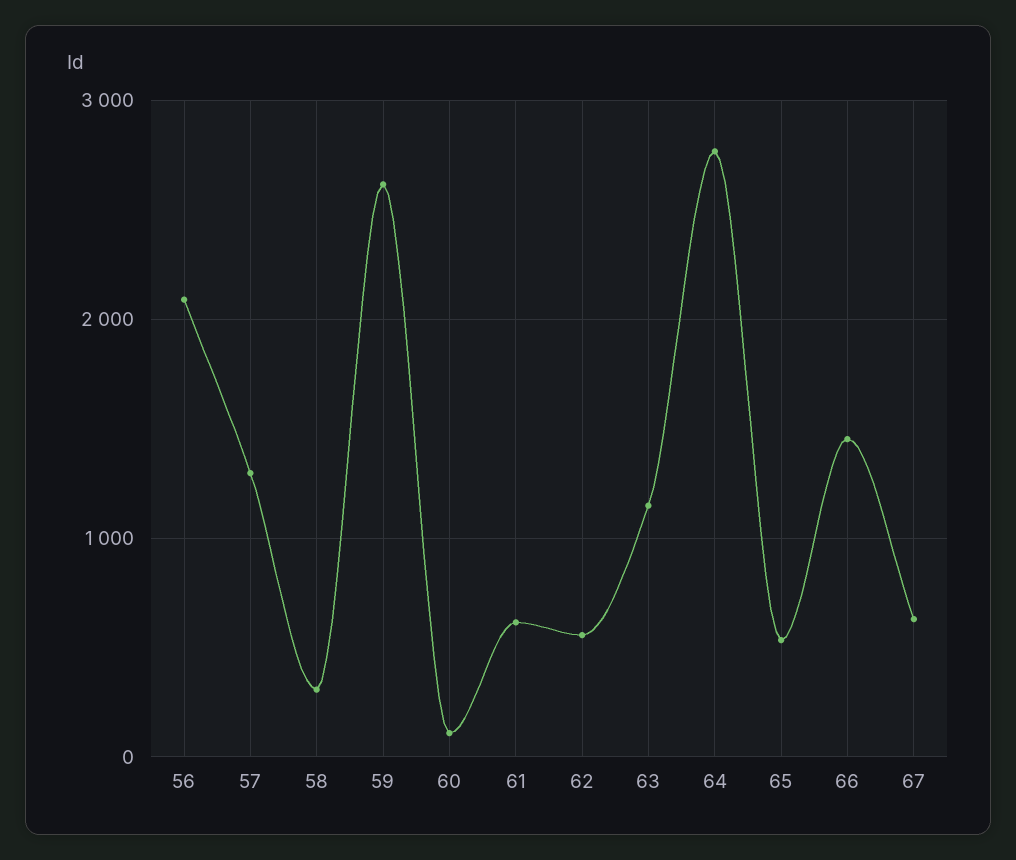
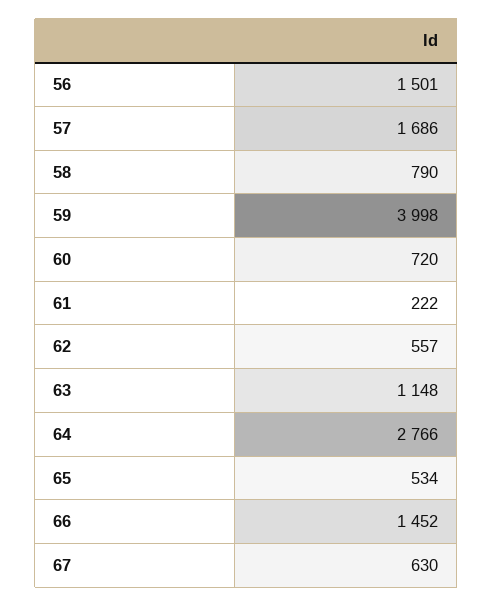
56: 2100 -> 1501
57: 1300 -> 1686
58: 300 -> 790
59: 2600 -> 3998
60: 100 -> 720
61: 600 -> 222

